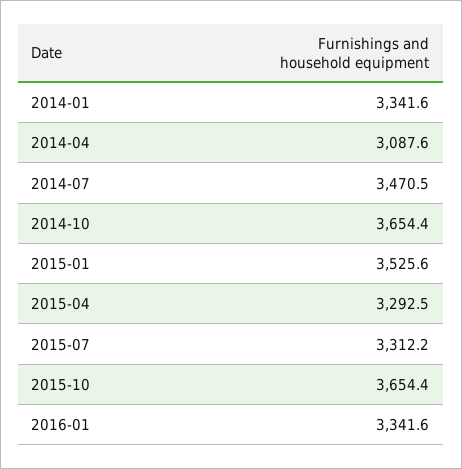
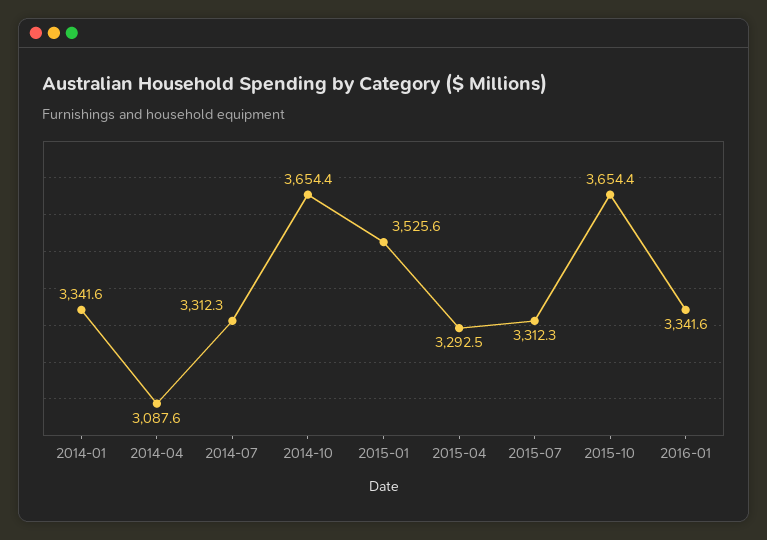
2014-07: 3470.5 -> 3312.3
2015-07: 3312.2 -> 3312.3

